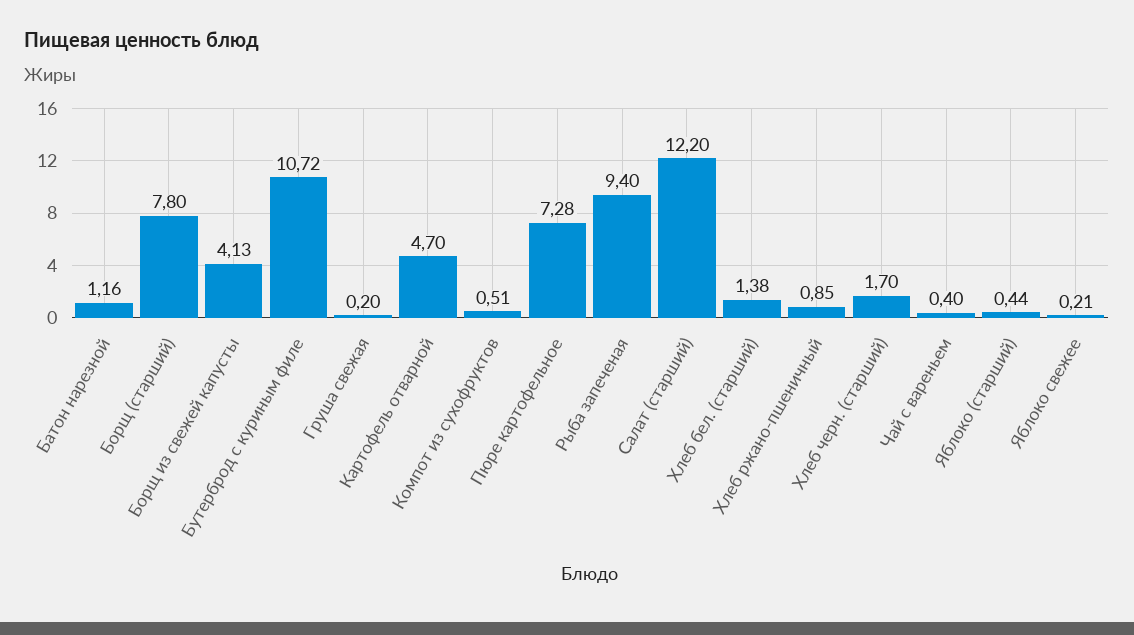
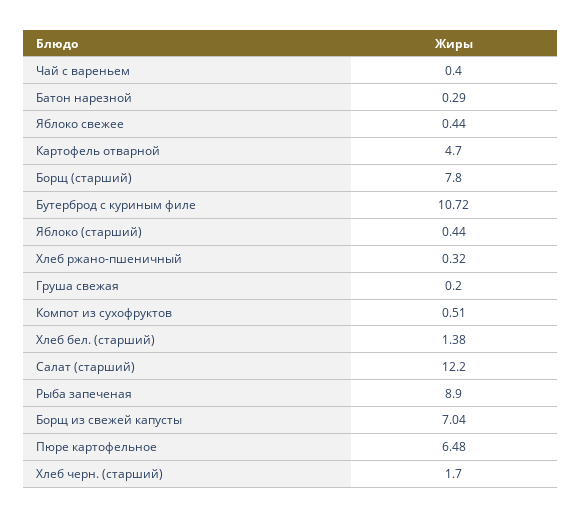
Батон нарезной: 1.16 -> 0.29
Борщ из свежей капусты: 4.13 -> 7.04
Пюре картофельное: 7.28 -> 6.48
Рыба запеченая: 9.4 -> 8.9
Хлеб ржано-пшеничный: 0.85 -> 0.32
Яблоко свежее: 0.21 -> 0.44

